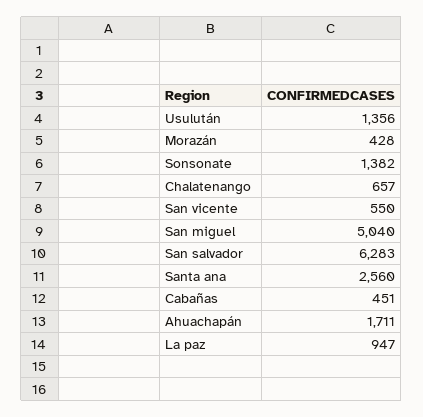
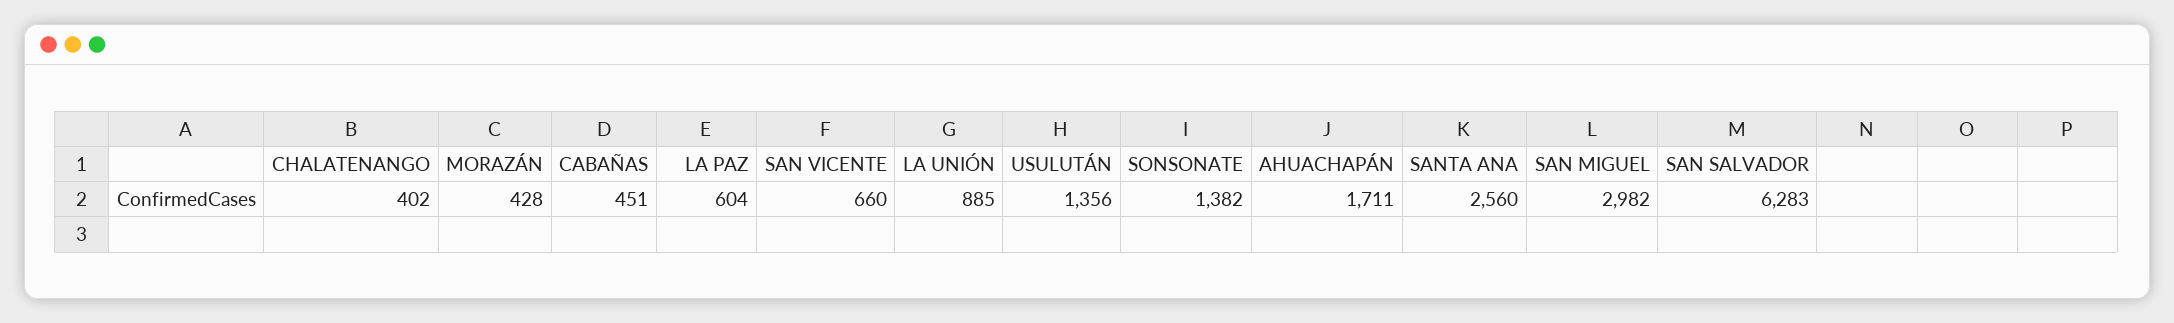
Chalatenango: 657 -> 402
San vicente: 550 -> 660
San miguel: 5040 -> 2982
La paz: 947 -> 604
LA UNIÓN: none -> 885

